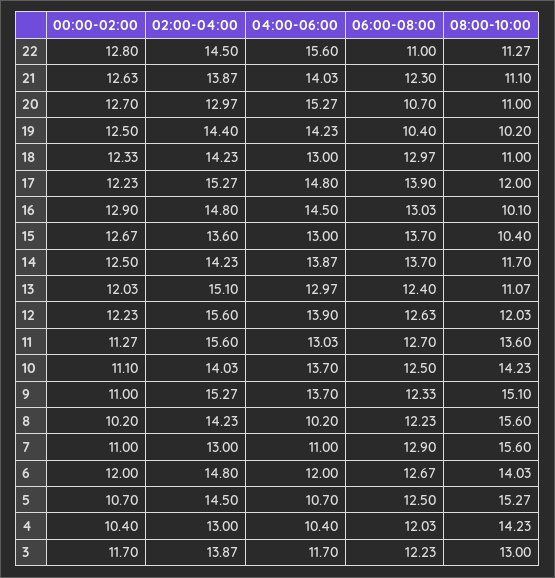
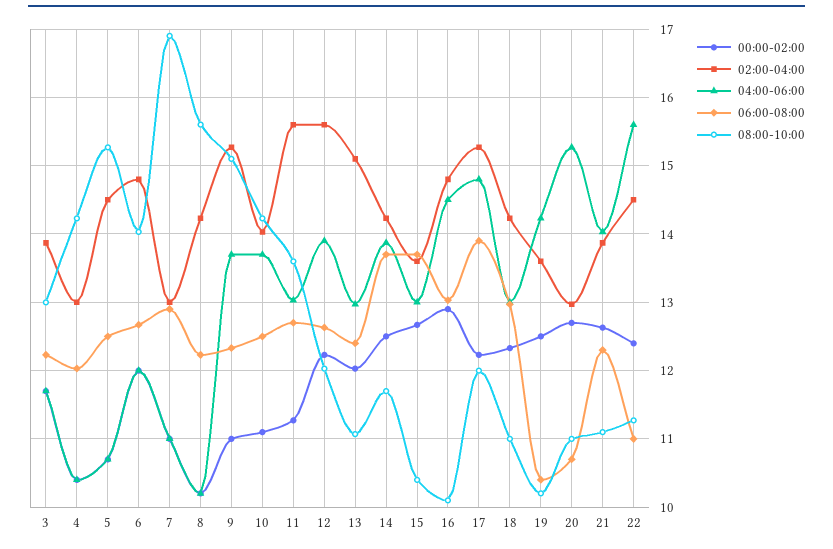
00:00-02:00, 22: 12.8 -> 12.4
02:00-04:00, 19: 14.4 -> 13.6
08:00-10:00, 7: 15.6 -> 16.9

